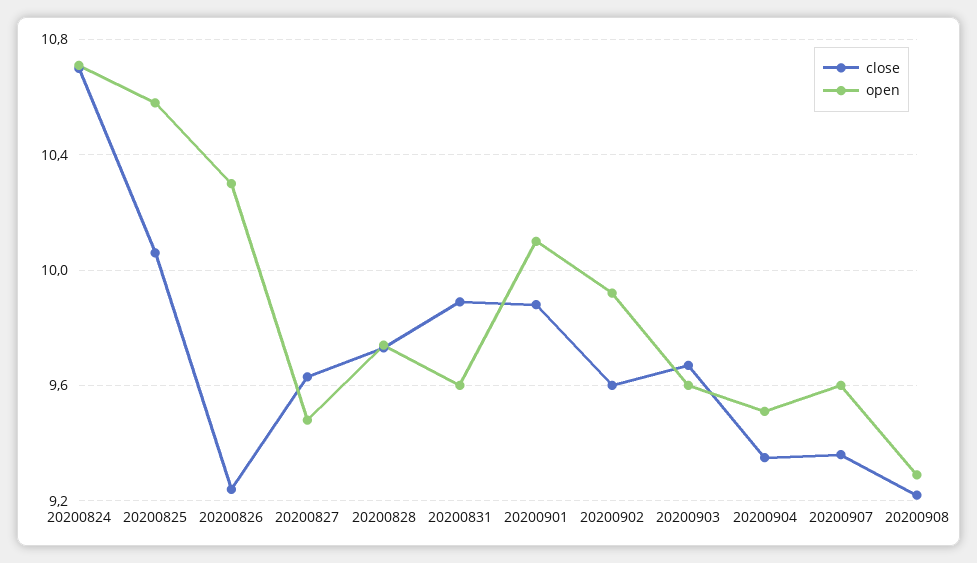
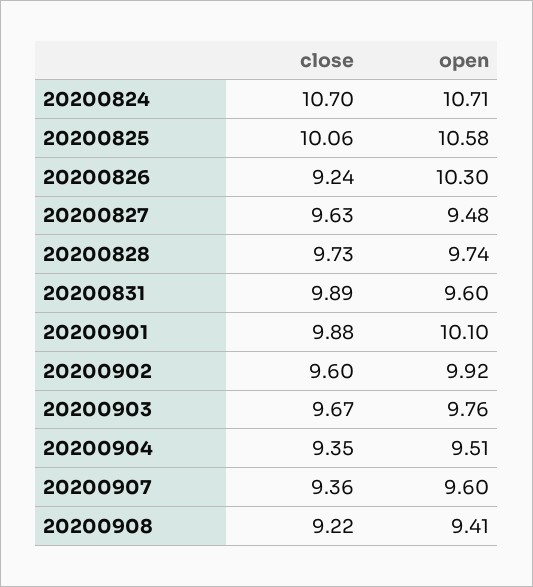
open, 20200903: 9.6 -> 9.76
open, 20200908: 9.3 -> 9.41

